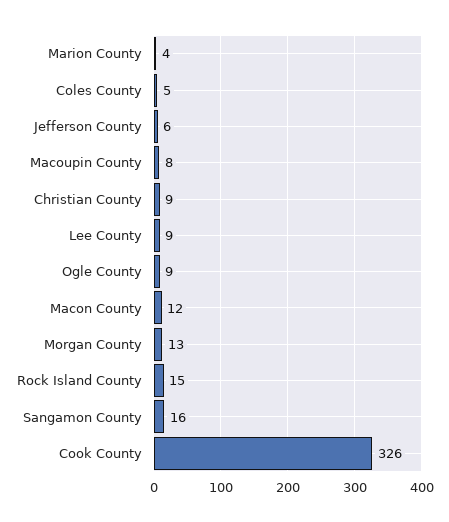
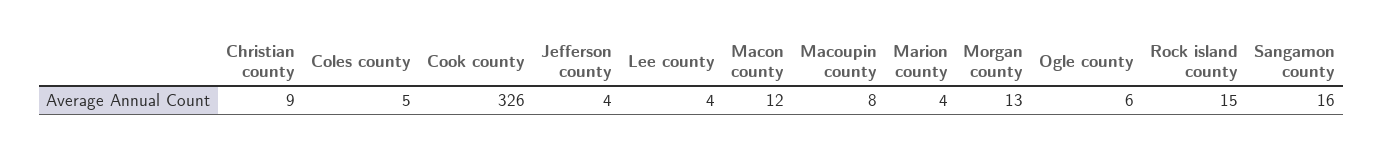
Jefferson County: 6 -> 4
Lee County: 9 -> 4
Ogle County: 9 -> 6

